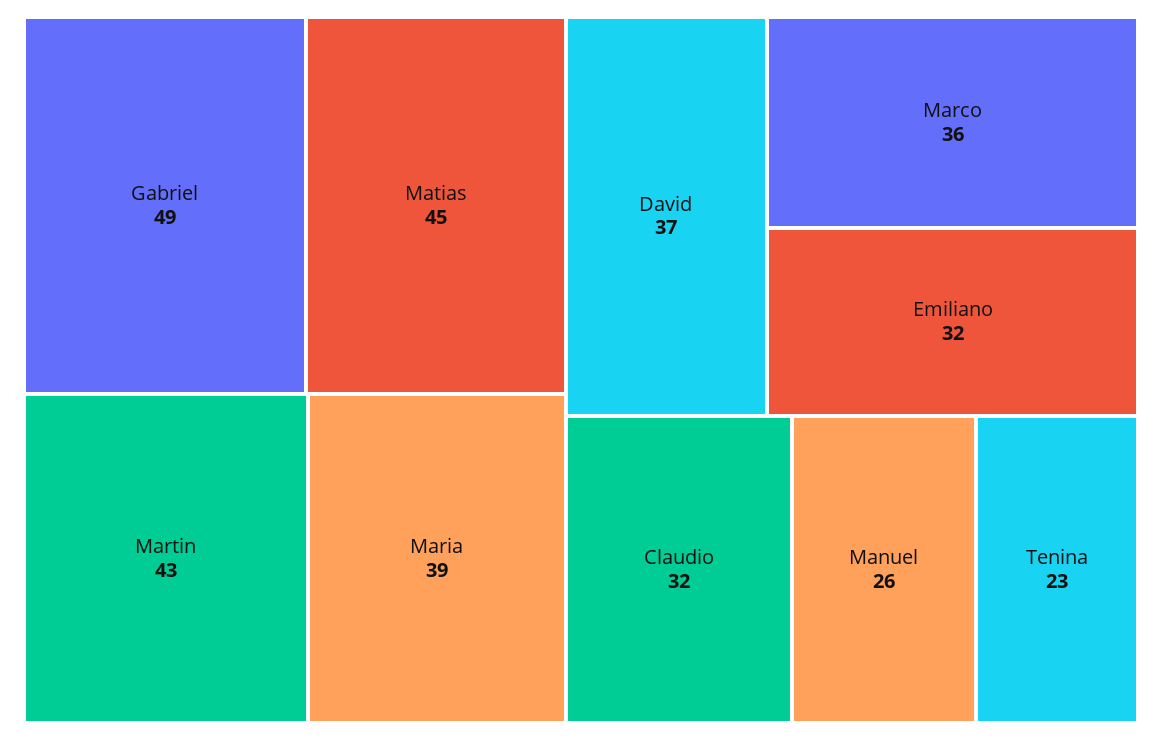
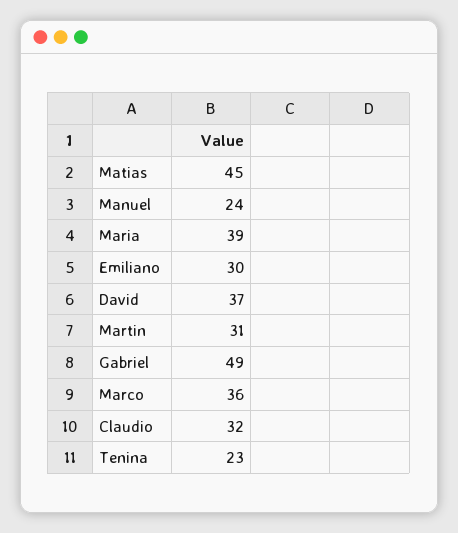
Martin: 43 -> 31
Emiliano: 32 -> 30
Manuel: 26 -> 24

